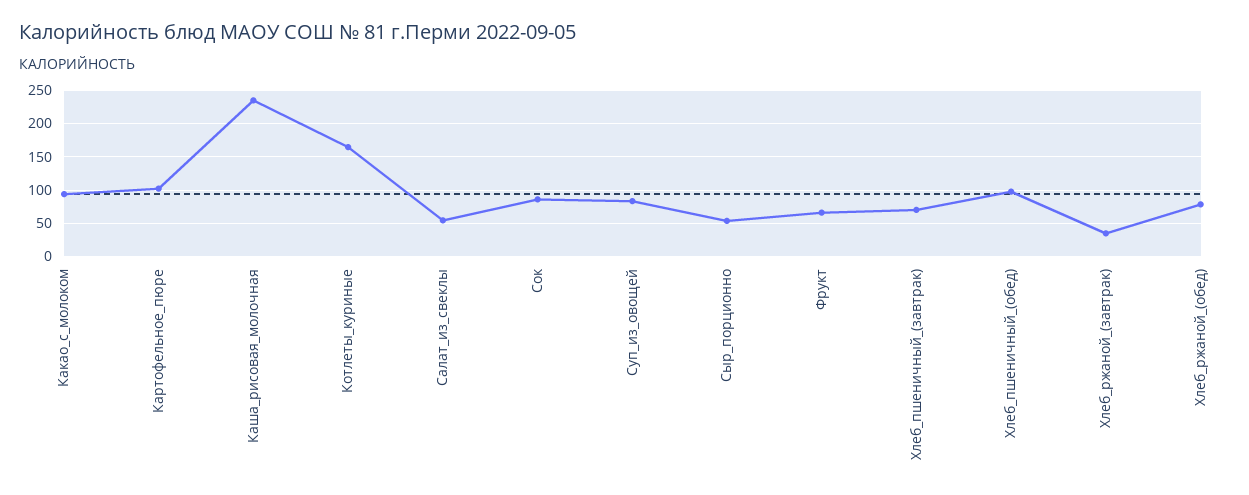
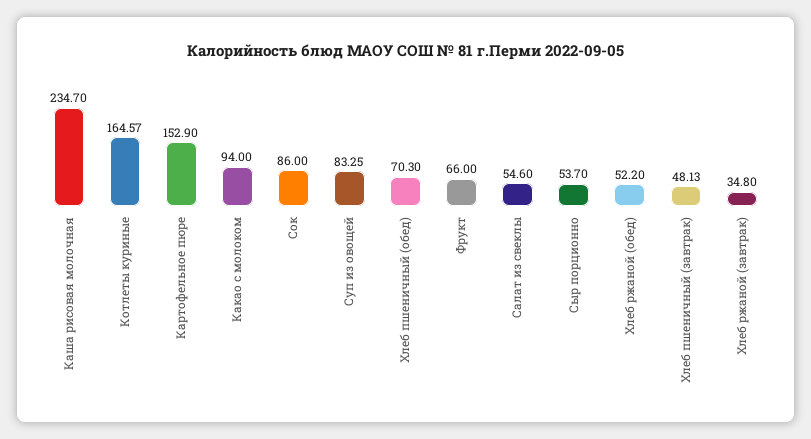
Картофельное_пюре: 100 -> 152.9
Хлеб_пшеничный_(завтрак): 70 -> 48.13
Хлеб_пшеничный_(обед): 100 -> 70.3
Хлеб_ржаной_(обед): 80 -> 52.2

